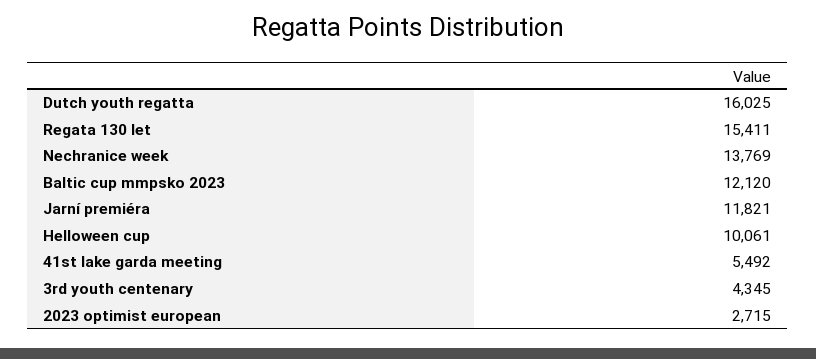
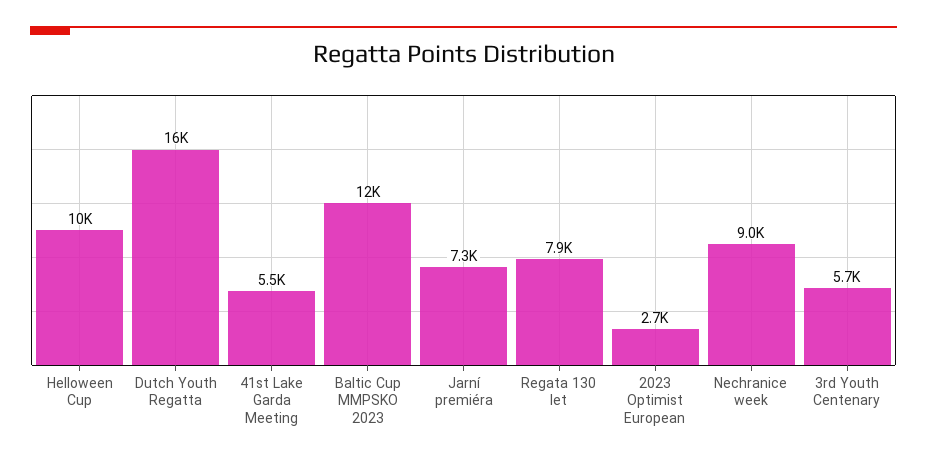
Regata 130 let: 15411 -> 7900
Nechranice week: 13769 -> 9000
Jarní premiéra: 11821 -> 7300
3rd youth centenary: 4345 -> 5700

